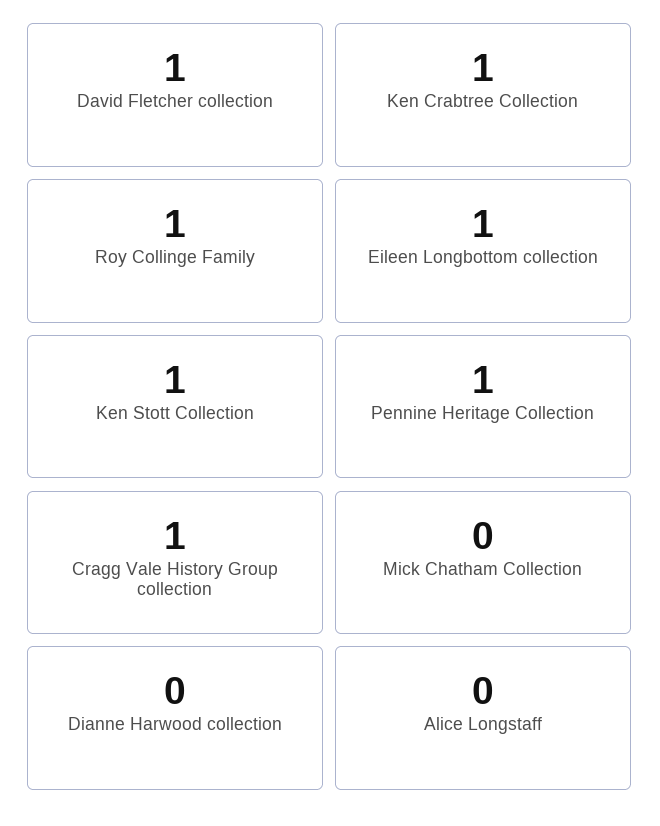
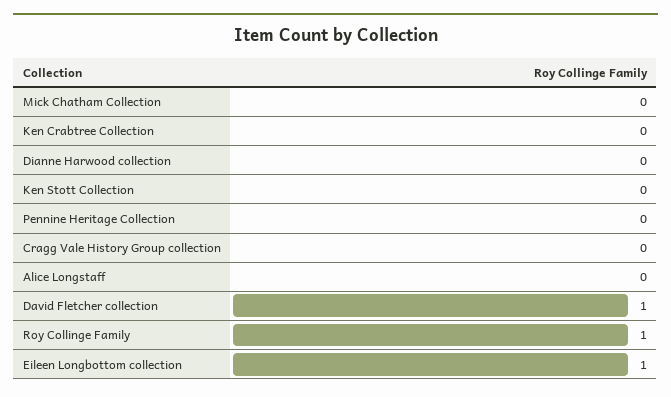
Ken Crabtree Collection: 1 -> 0
Ken Stott Collection: 1 -> 0
Pennine Heritage Collection: 1 -> 0
Cragg Vale History Group collection: 1 -> 0

